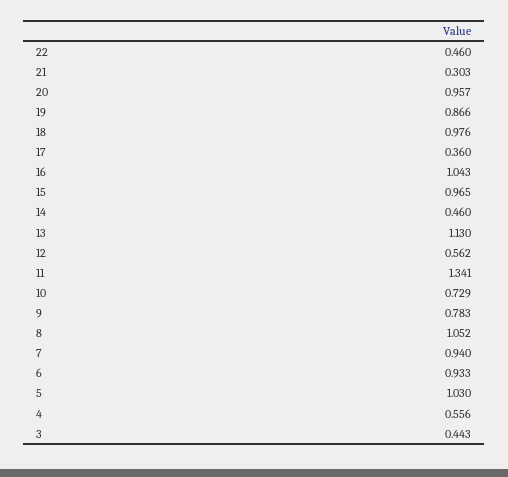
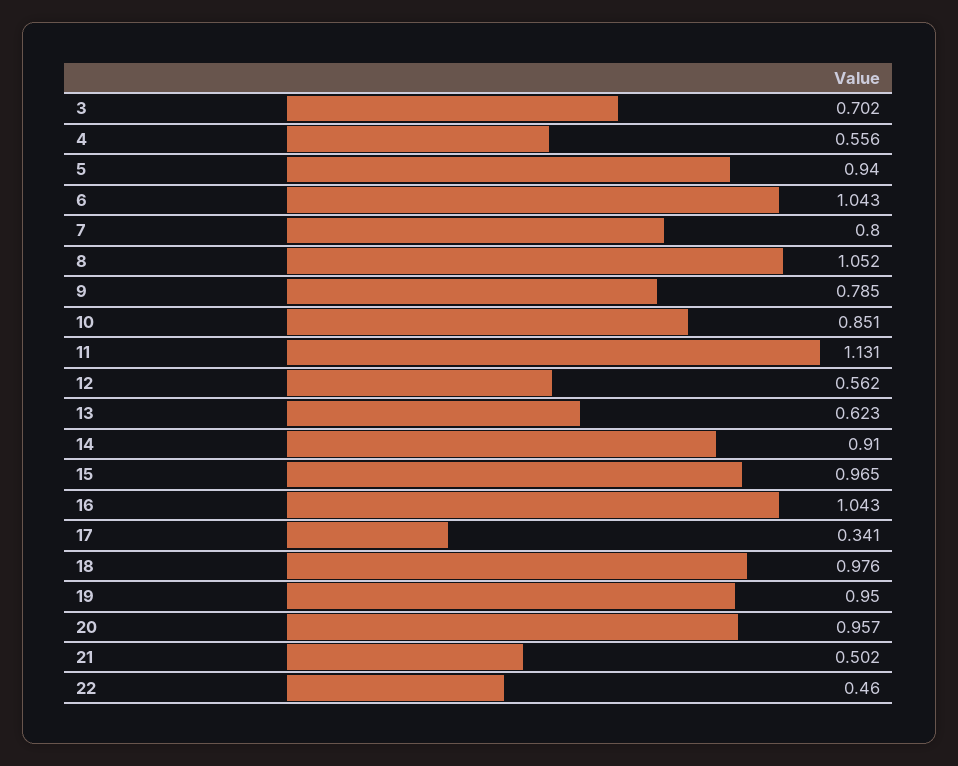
21: 0.303 -> 0.502
19: 0.866 -> 0.95
17: 0.36 -> 0.341
14: 0.46 -> 0.91
13: 1.13 -> 0.623
11: 1.341 -> 1.131
10: 0.729 -> 0.851
9: 0.783 -> 0.785
7: 0.94 -> 0.8
6: 0.933 -> 1.043
5: 1.03 -> 0.94
3: 0.443 -> 0.702

